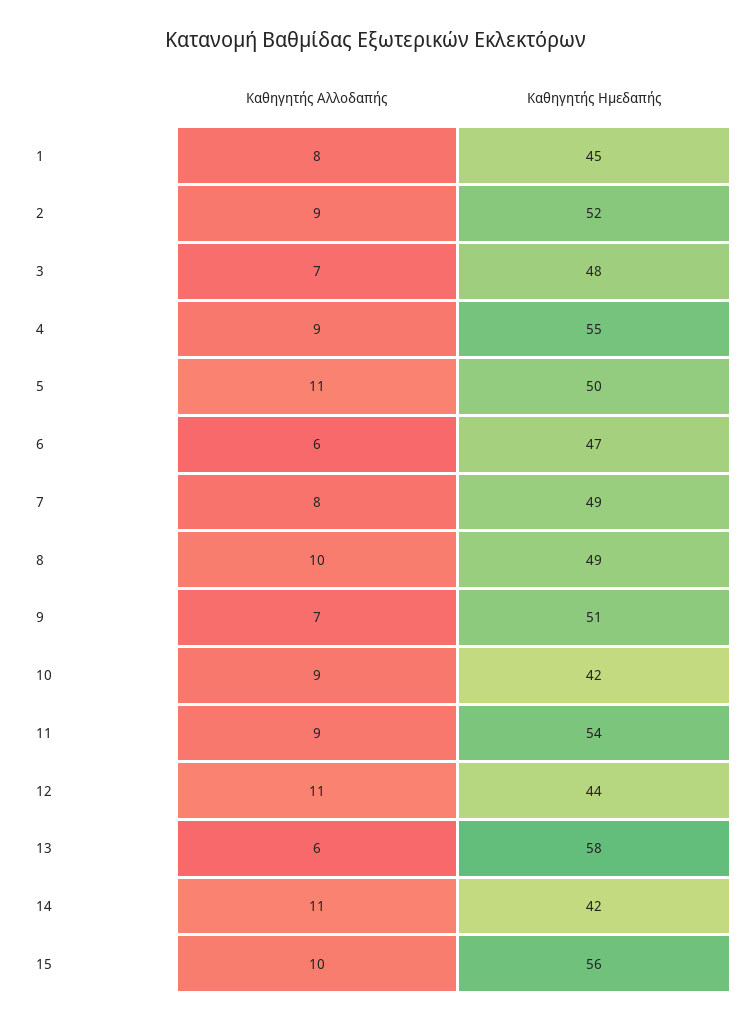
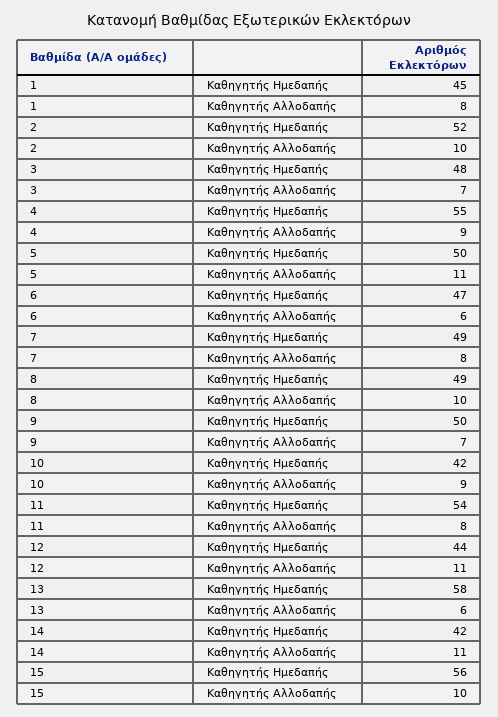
Καθηγητής Αλλοδαπής, 2: 9 -> 10
Καθηγητής Ημεδαπής, 9: 51 -> 50
Καθηγητής Αλλοδαπής, 11: 9 -> 8

